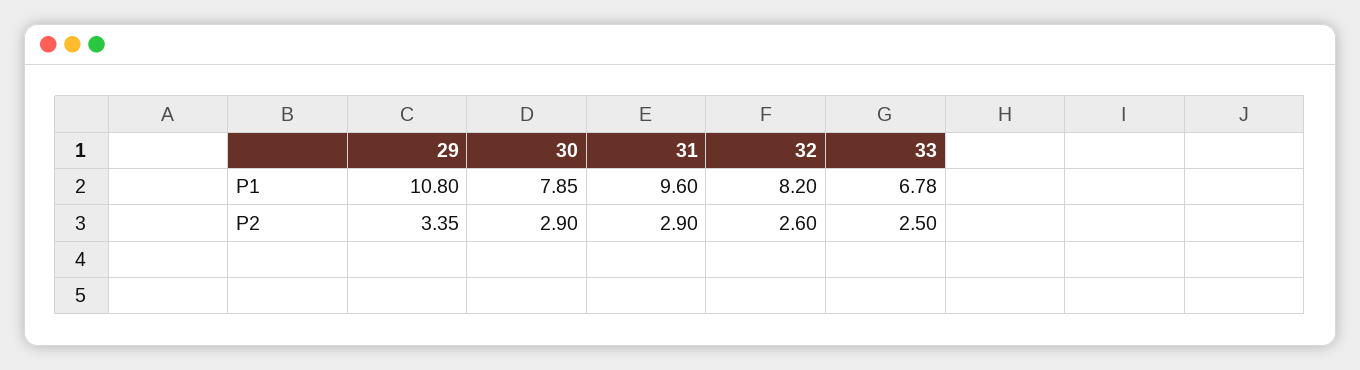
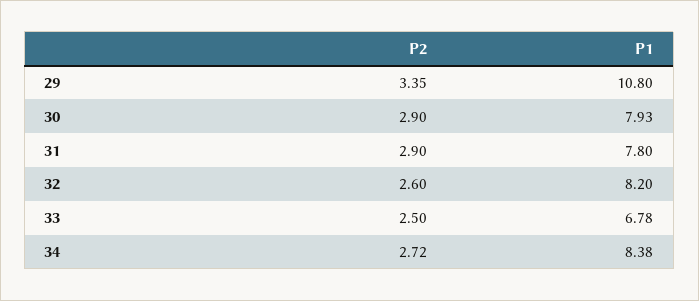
30, P1: 7.85 -> 7.93
31, P1: 9.6 -> 7.8
34, P2: none -> 2.72
34, P1: none -> 8.38

